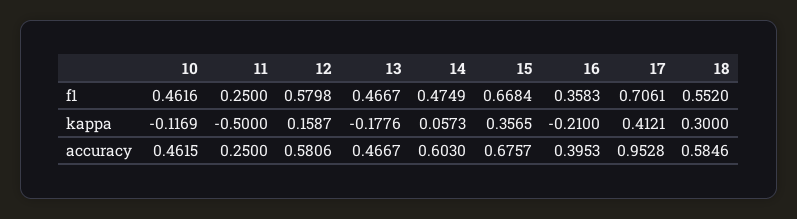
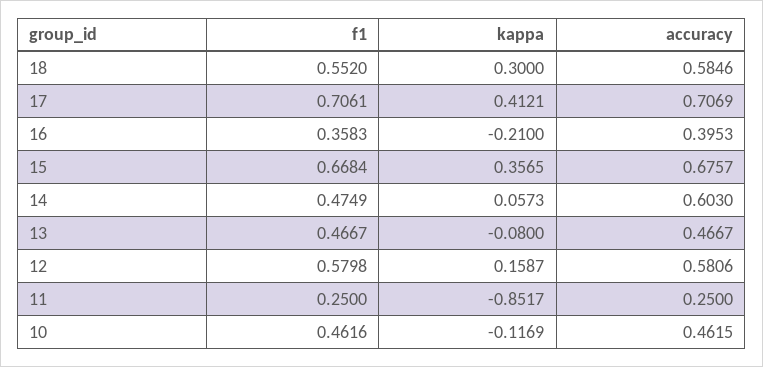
11, kappa: -0.5 -> -0.8517
13, kappa: -0.1776 -> -0.08
17, accuracy: 0.9528 -> 0.7069

